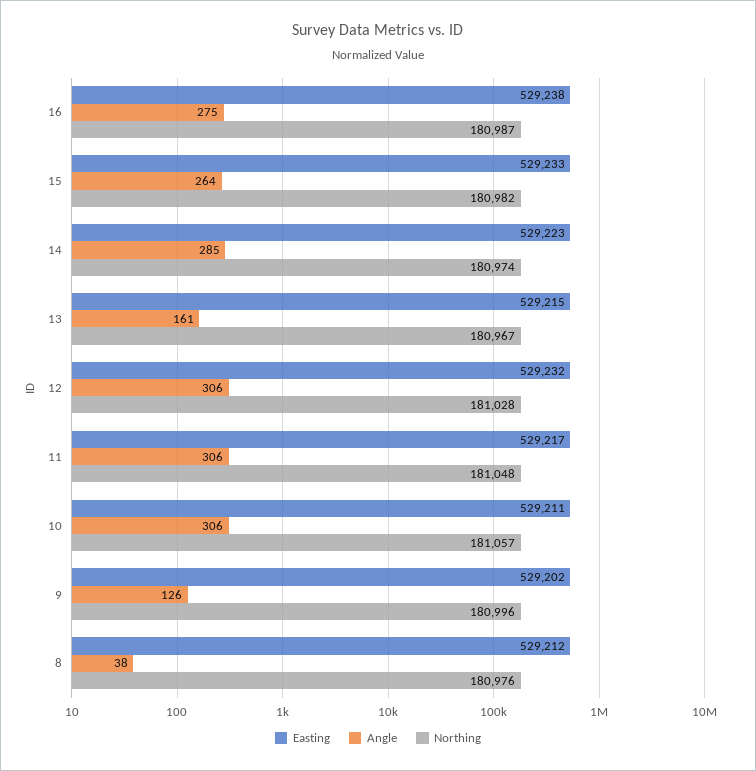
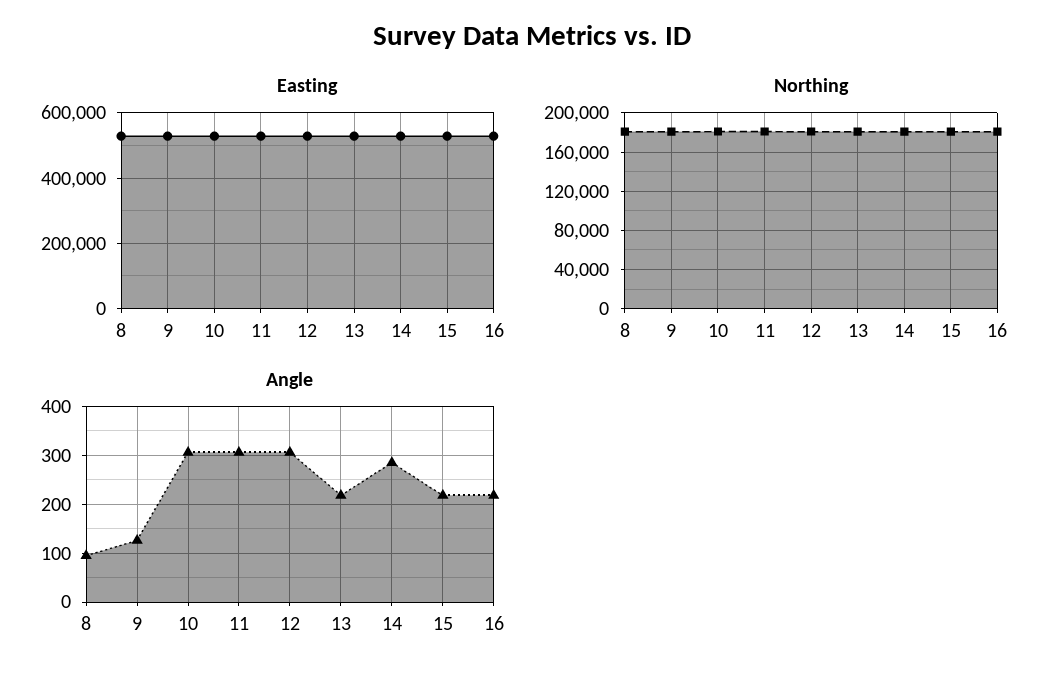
Angle, 16: 275 -> 220
Angle, 15: 264 -> 220
Angle, 13: 161 -> 220
Angle, 8: 38 -> 100

